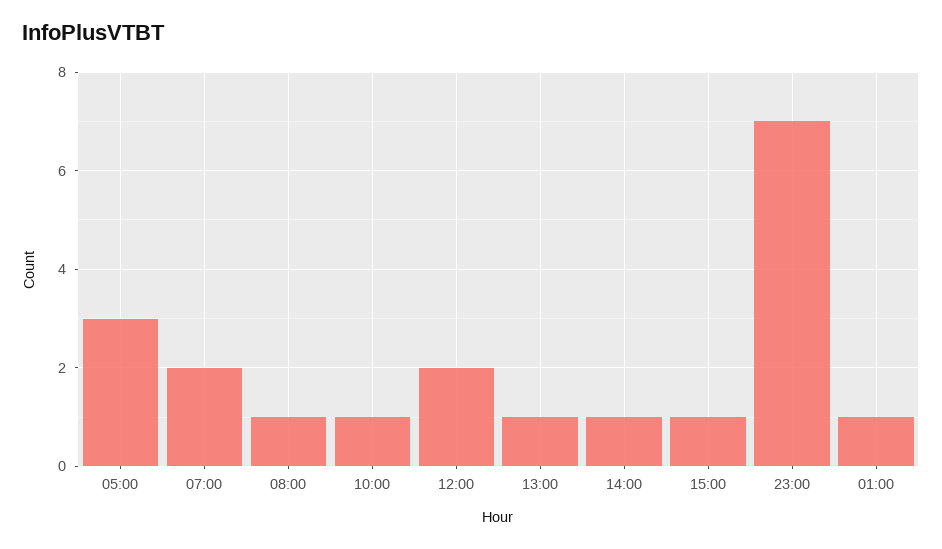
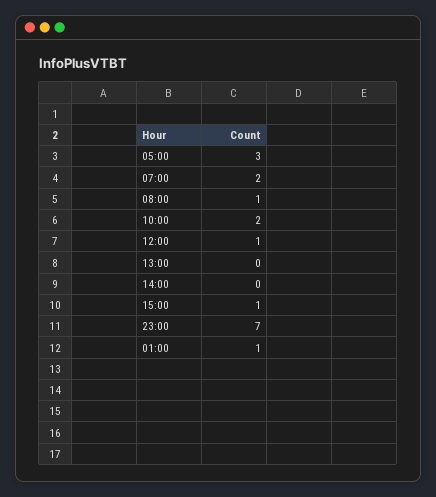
10:00: 1 -> 2
12:00: 2 -> 1
13:00: 1 -> 0
14:00: 1 -> 0

